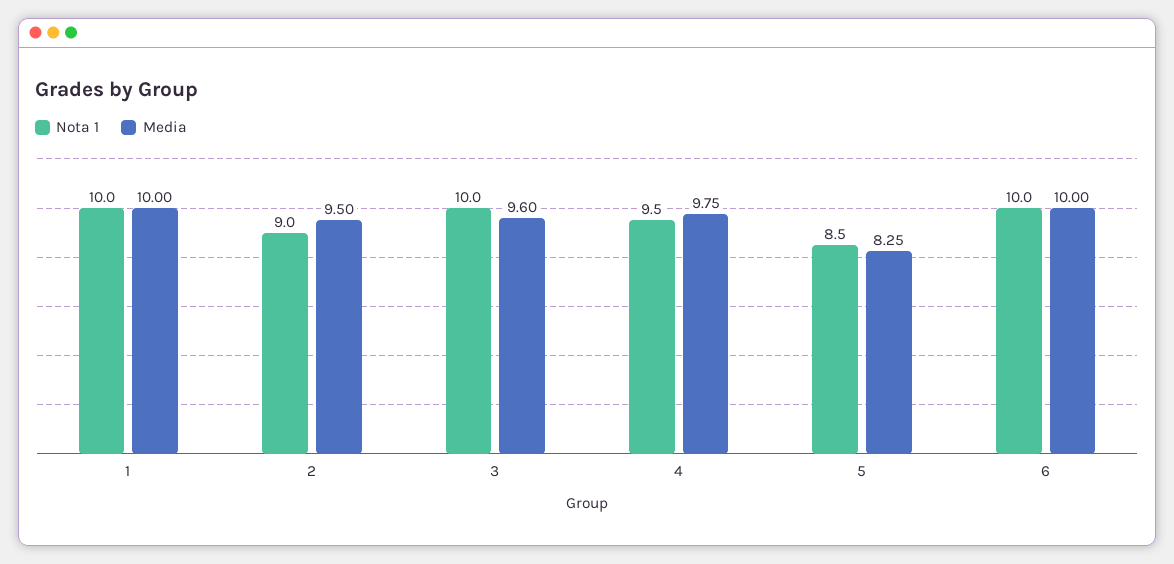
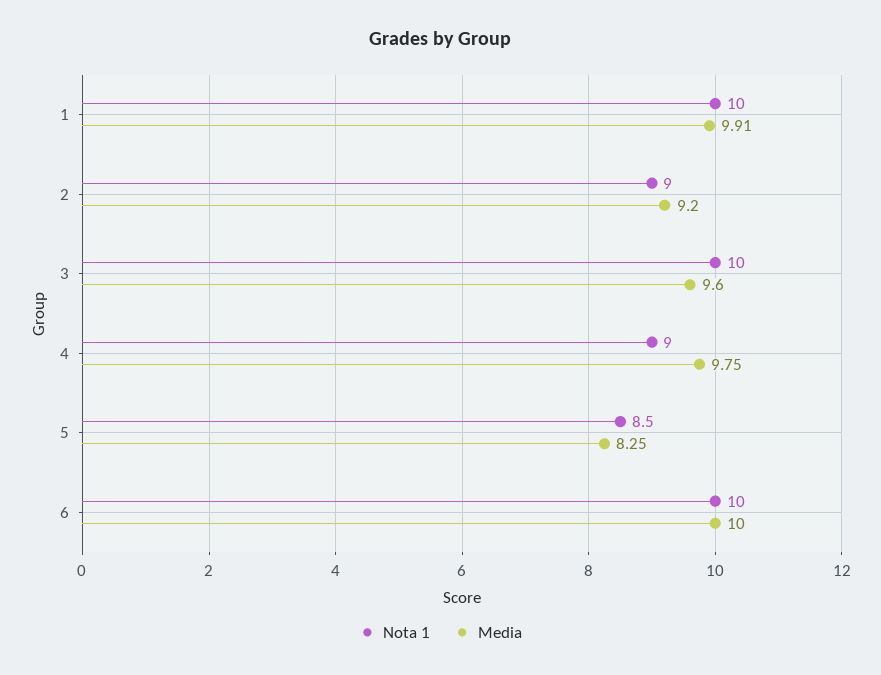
Media, 1: 10 -> 9.91
Media, 2: 9.5 -> 9.2
Nota 1, 4: 9.5 -> 9

